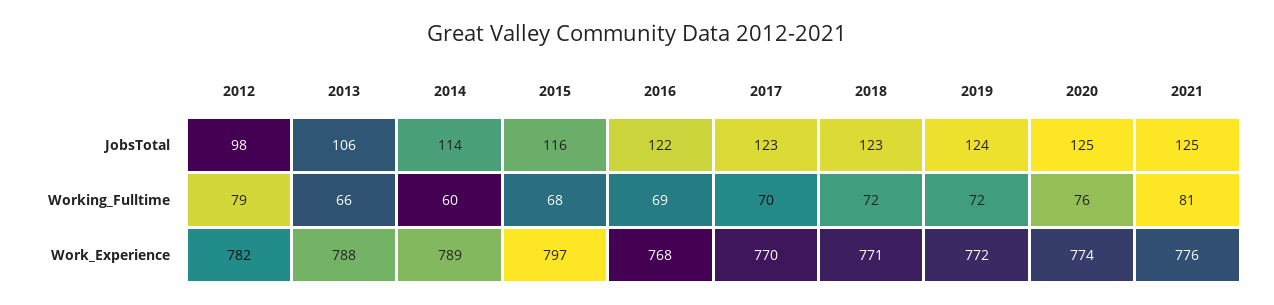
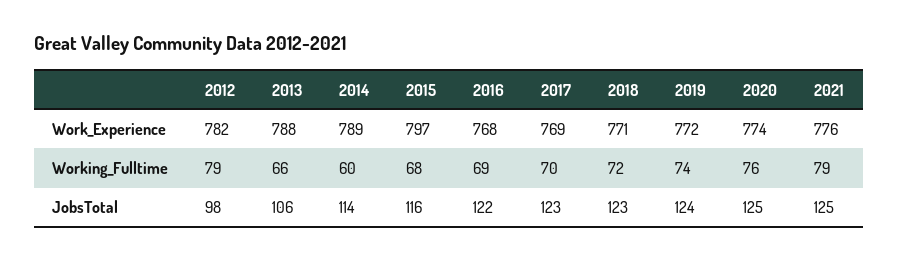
2019, Working_Fulltime: 72 -> 74
2021, Working_Fulltime: 81 -> 79
2017, Work_Experience: 770 -> 769

